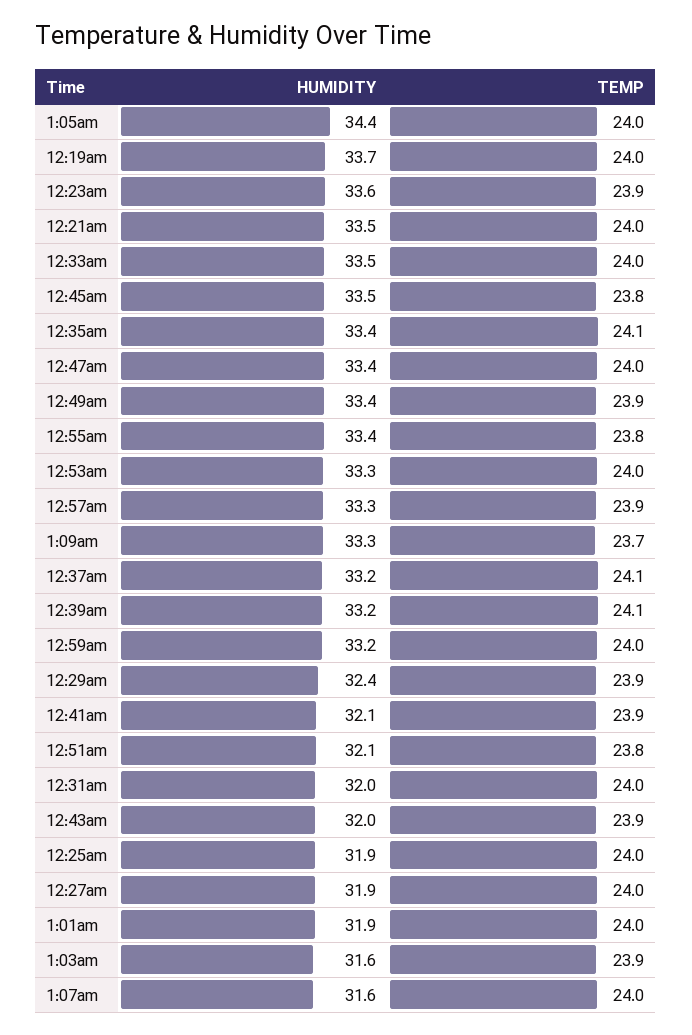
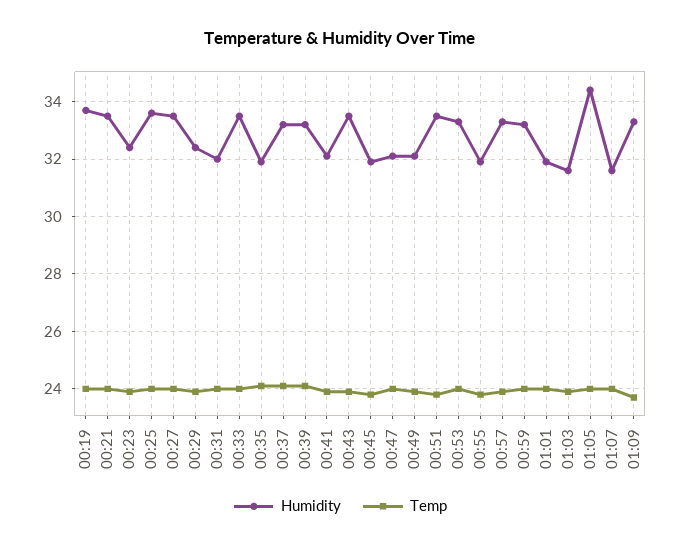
HUMIDITY, 12:23am: 33.6 -> 32.5
HUMIDITY, 12:45am: 33.5 -> 32
HUMIDITY, 12:35am: 33.4 -> 32
HUMIDITY, 12:47am: 33.4 -> 32
HUMIDITY, 12:49am: 33.4 -> 32
HUMIDITY, 12:55am: 33.4 -> 32
HUMIDITY, 12:51am: 32.1 -> 33.5
HUMIDITY, 12:43am: 32 -> 33.5
HUMIDITY, 12:25am: 31.9 -> 33.5
HUMIDITY, 12:27am: 31.9 -> 33.5

